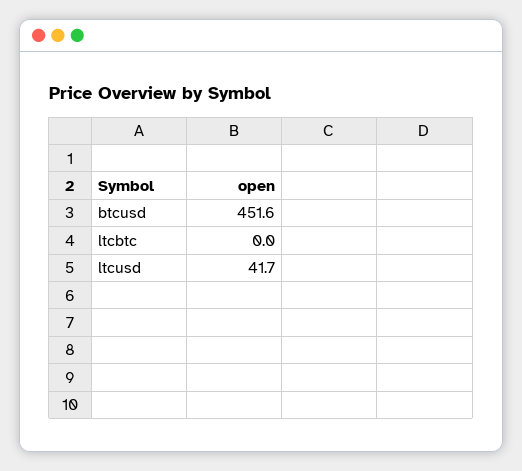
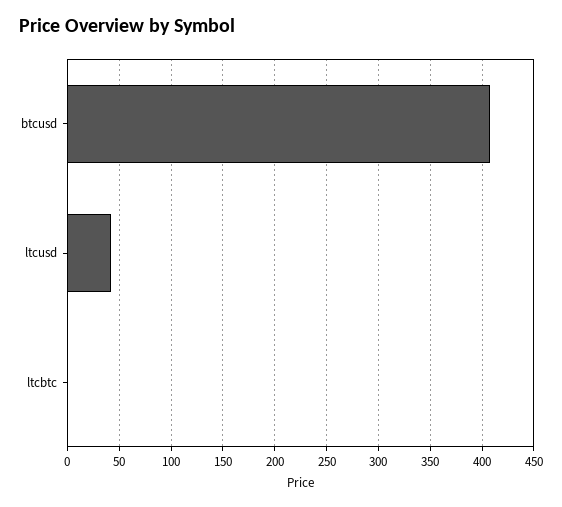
btcusd: 451.6 -> 410

